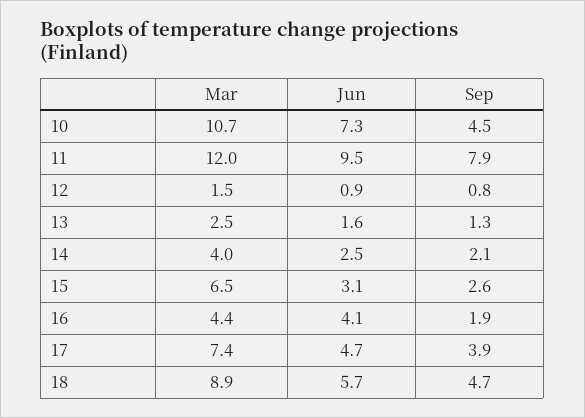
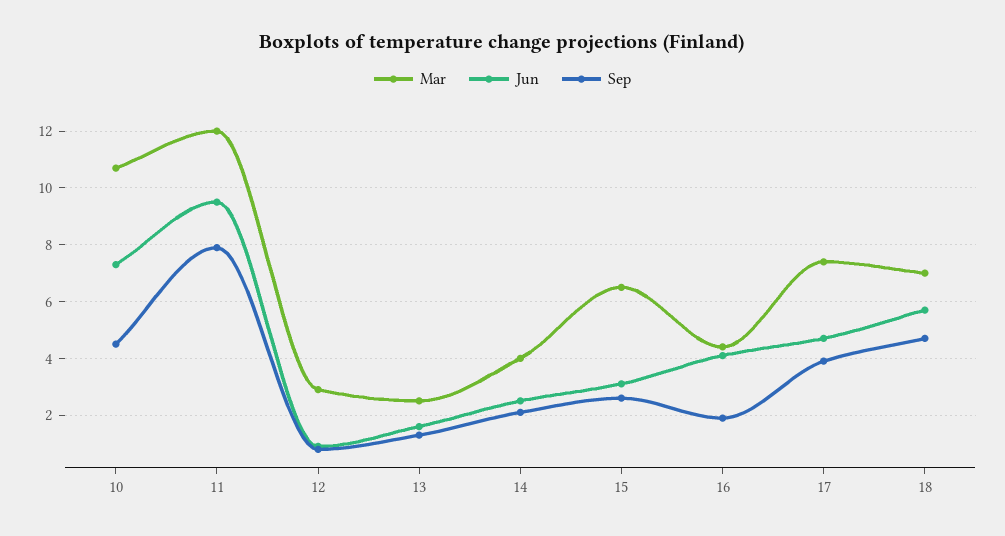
Mar, 12: 1.5 -> 3
Mar, 18: 8.9 -> 7

